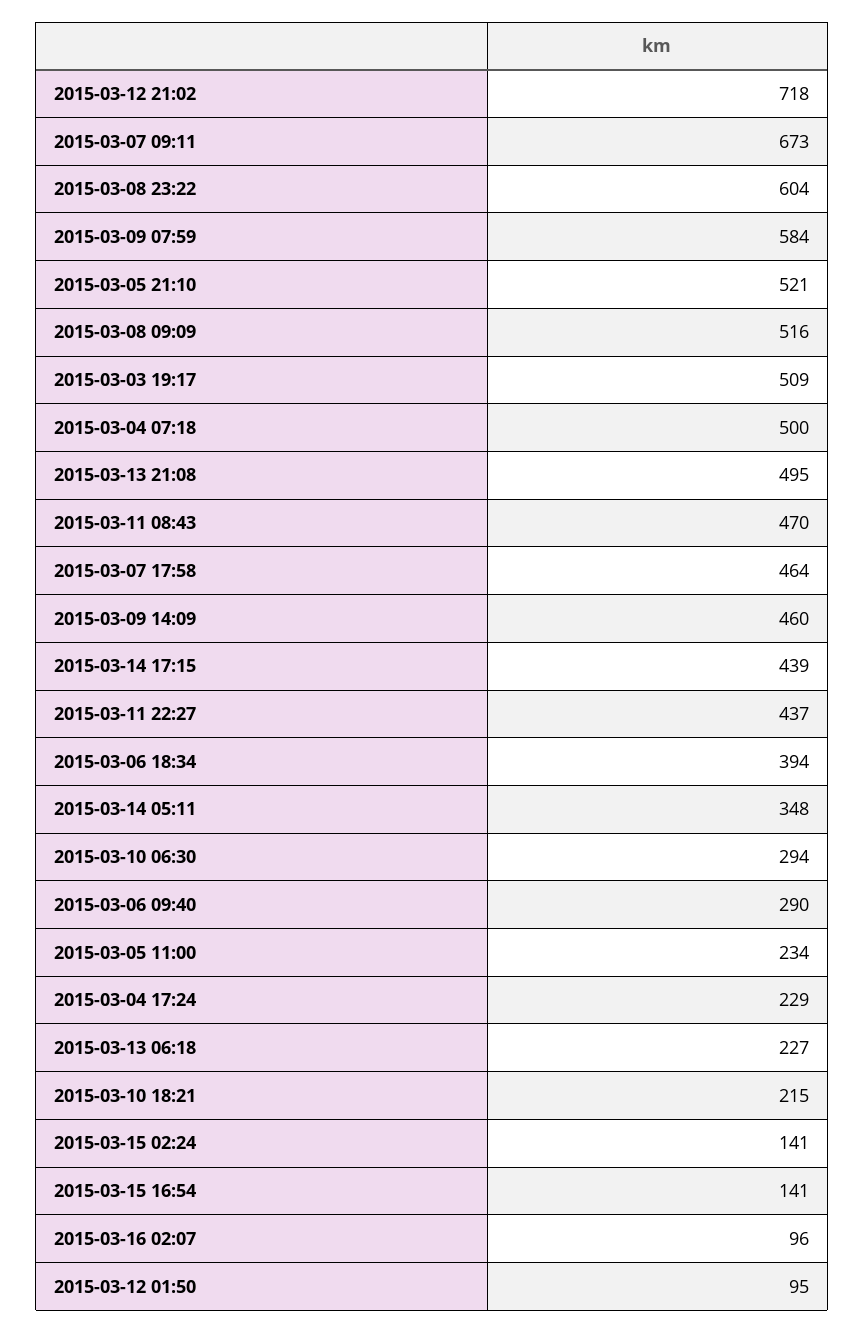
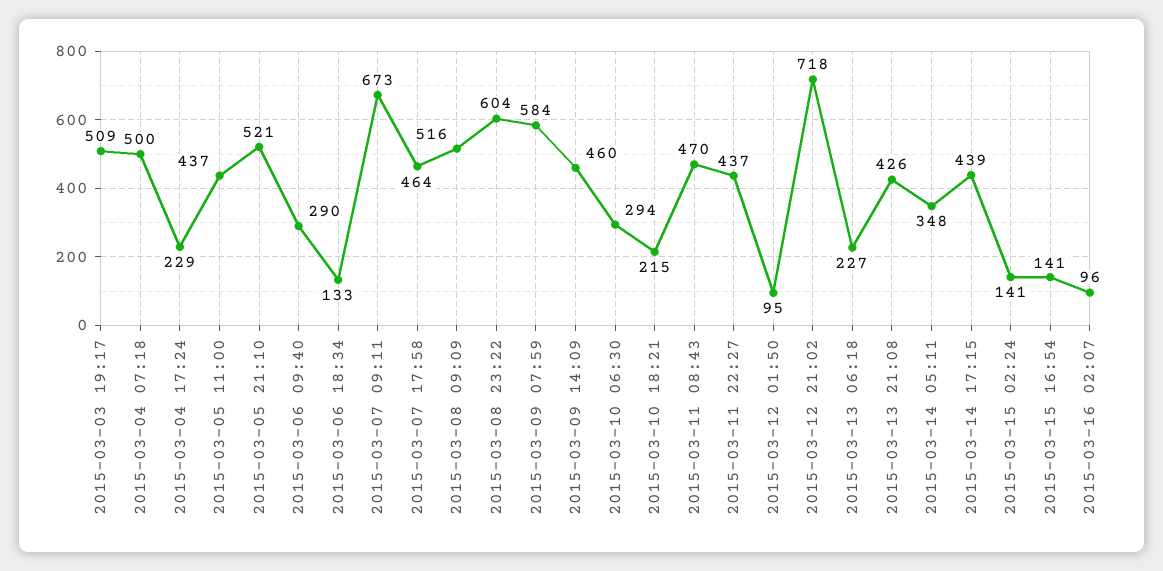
2015-03-13 21:08: 495 -> 426
2015-03-06 18:34: 394 -> 133
2015-03-05 11:00: 234 -> 437

